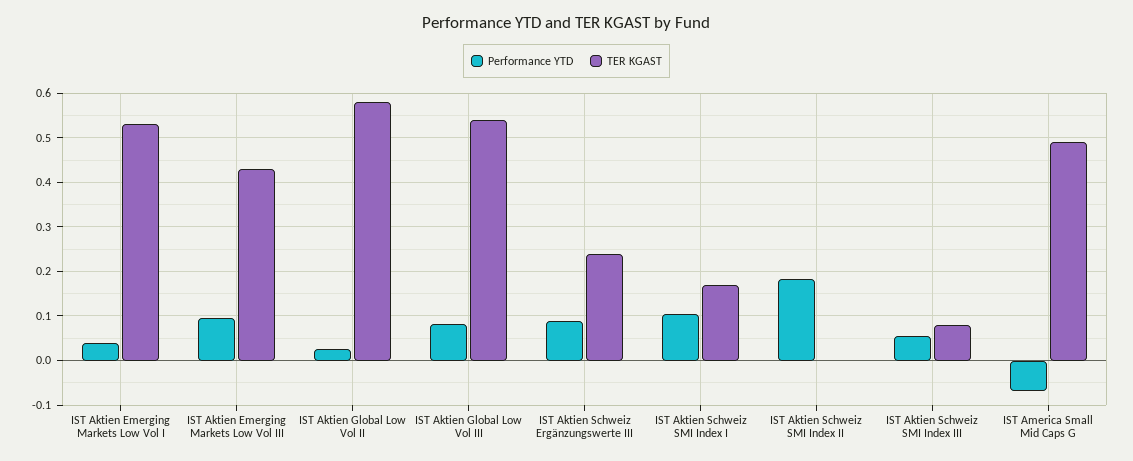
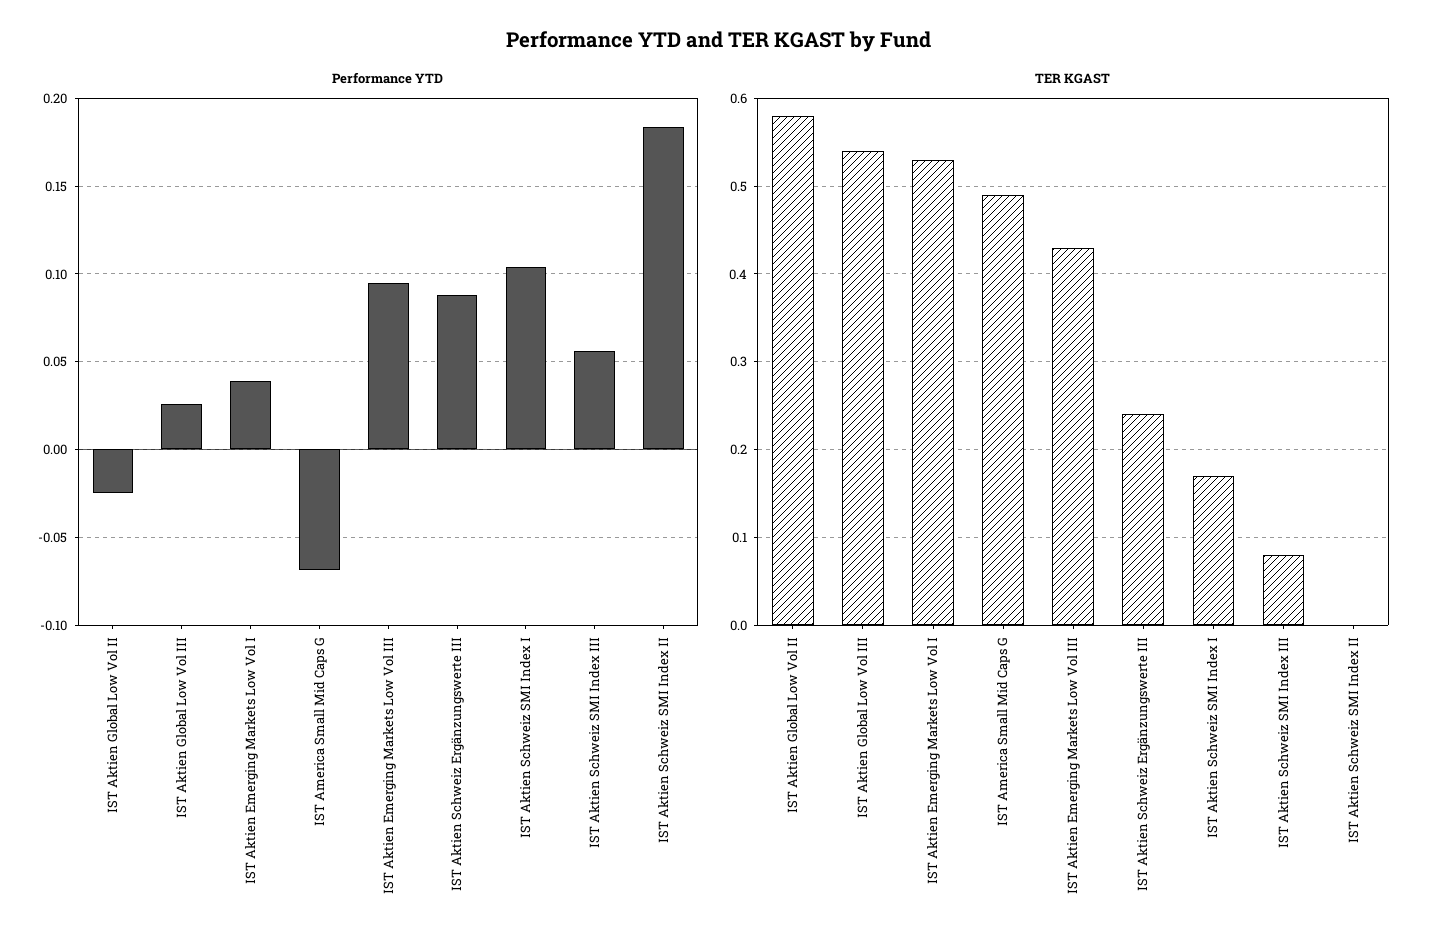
Performance YTD, IST Aktien Global Low Vol II: 0.02 -> -0.025
Performance YTD, IST Aktien Global Low Vol III: 0.08 -> 0.025

